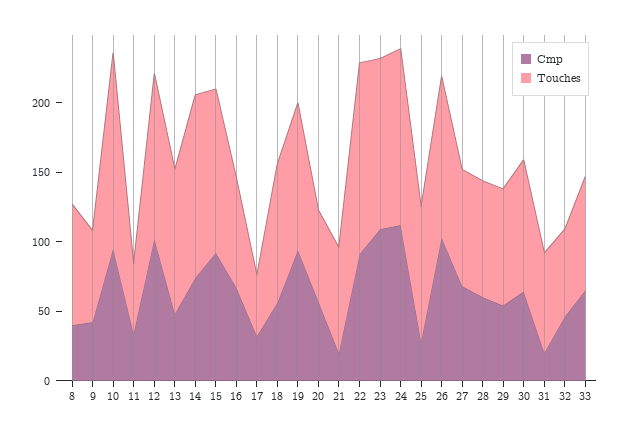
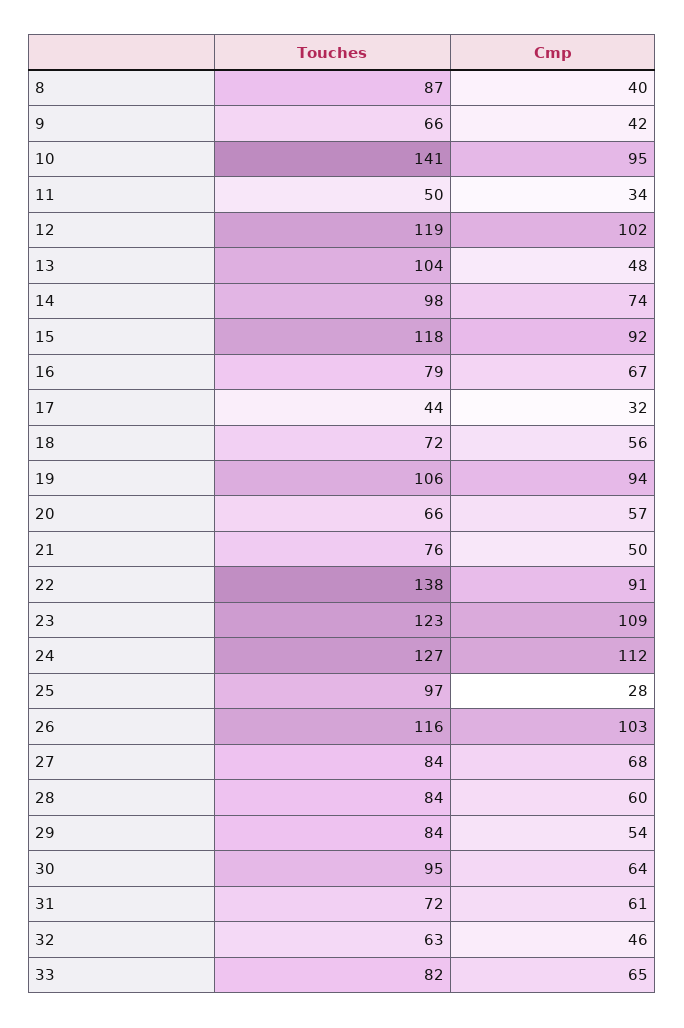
Touches, 14: 130 -> 98
Touches, 18: 100 -> 72
Cmp, 21: 20 -> 50
Cmp, 31: 20 -> 61

